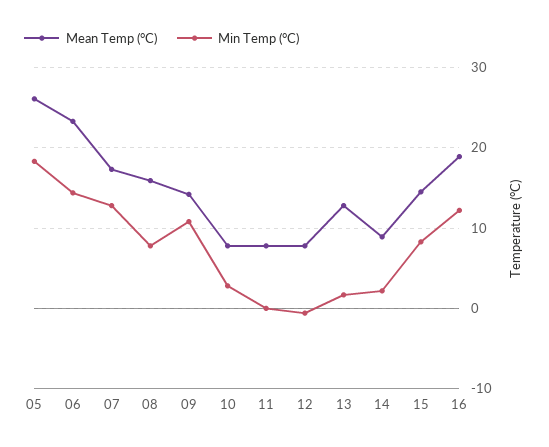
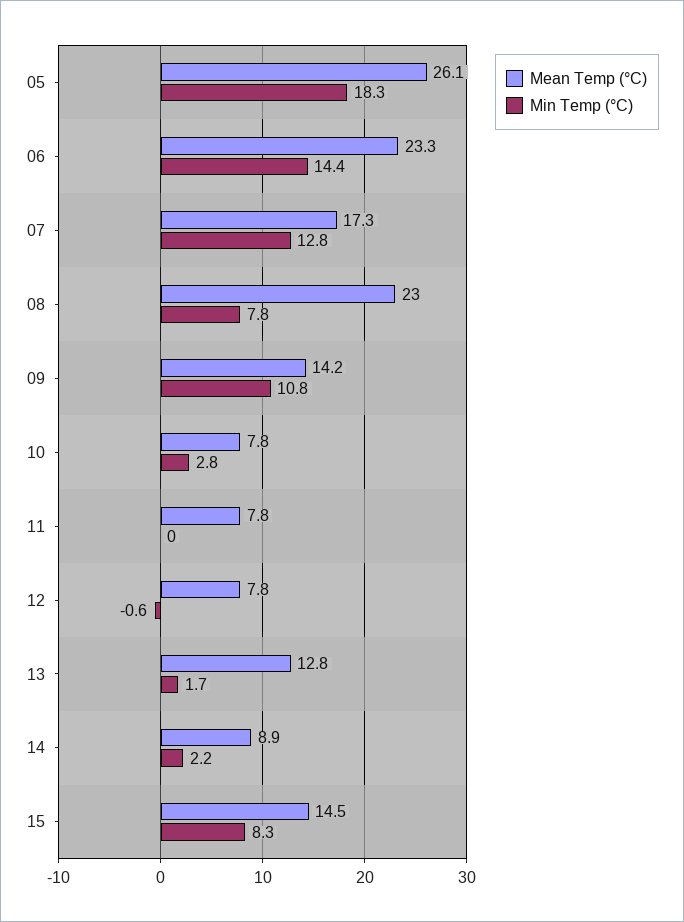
Mean Temp (°C), 08: 16 -> 23
Mean Temp (°C), 16: 19 -> none
Min Temp (°C), 16: 12 -> none

